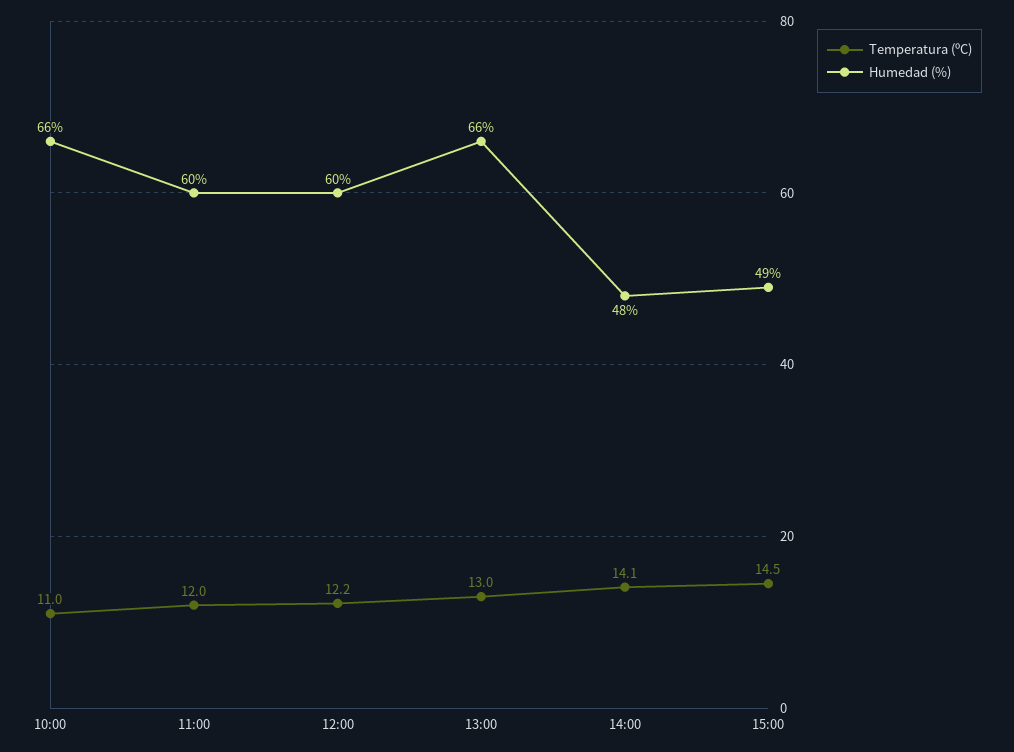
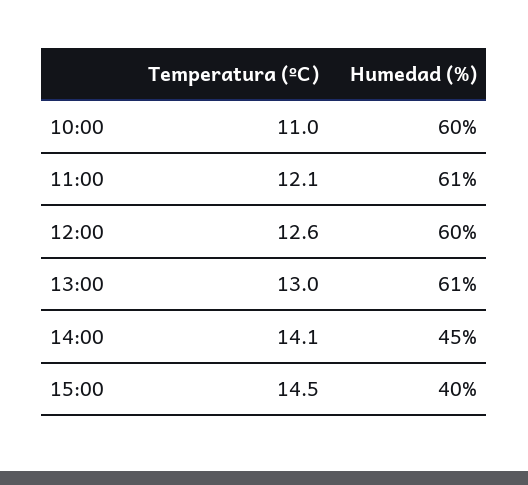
Humedad (%), 10:00: 66 -> 60
Temperatura (ºC), 11:00: 12 -> 12.1
Humedad (%), 11:00: 60 -> 61
Temperatura (ºC), 12:00: 12.2 -> 12.6
Humedad (%), 13:00: 66 -> 61
Humedad (%), 14:00: 48 -> 45
Humedad (%), 15:00: 49 -> 40

